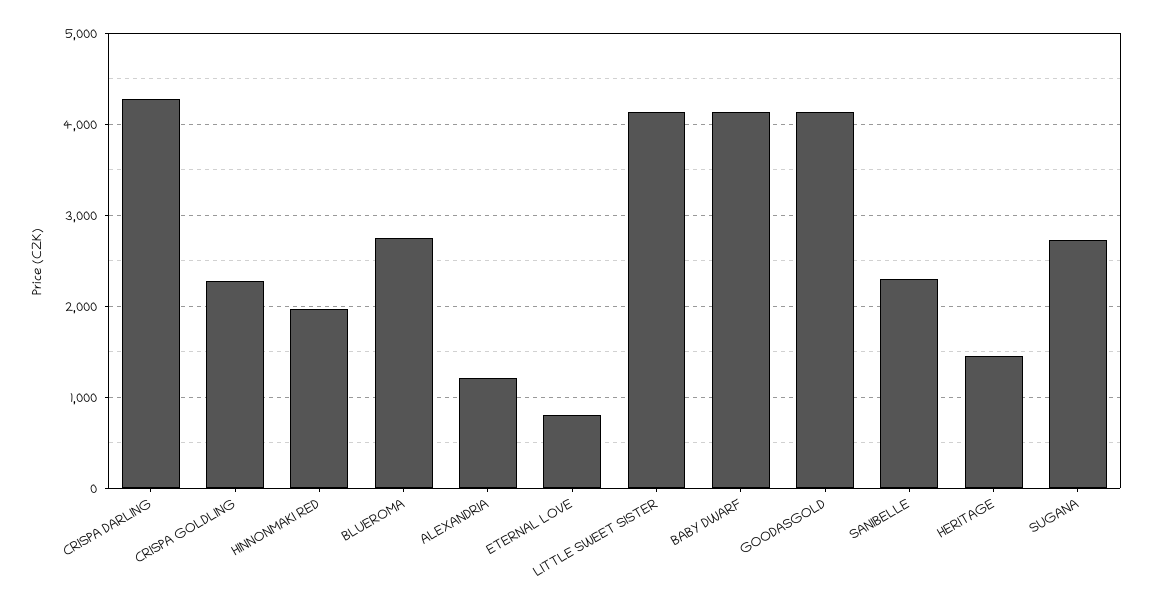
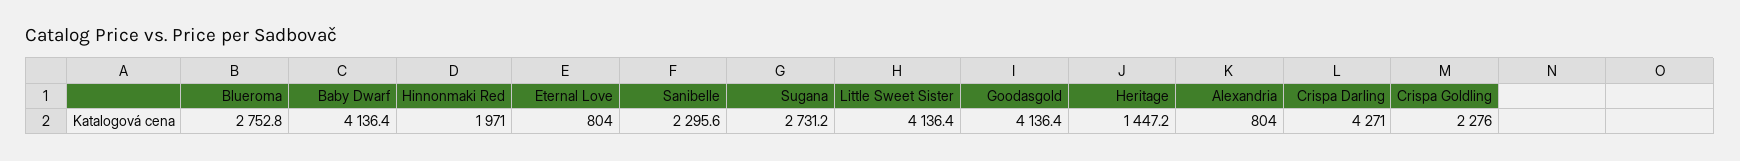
ALEXANDRIA: 1200 -> 804

